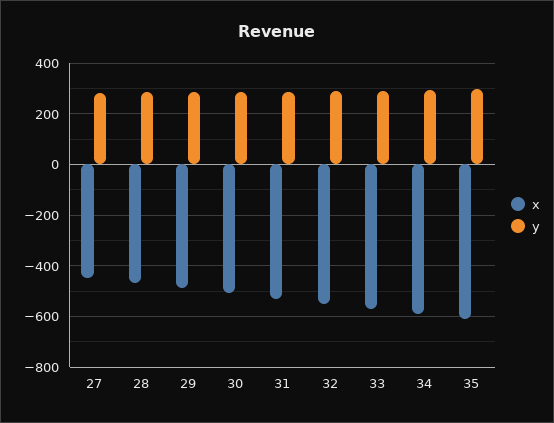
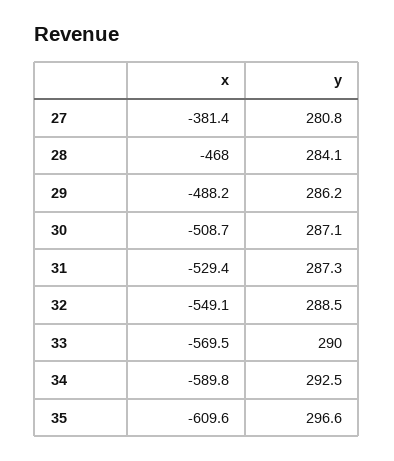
x, 27: -450 -> -381.4

